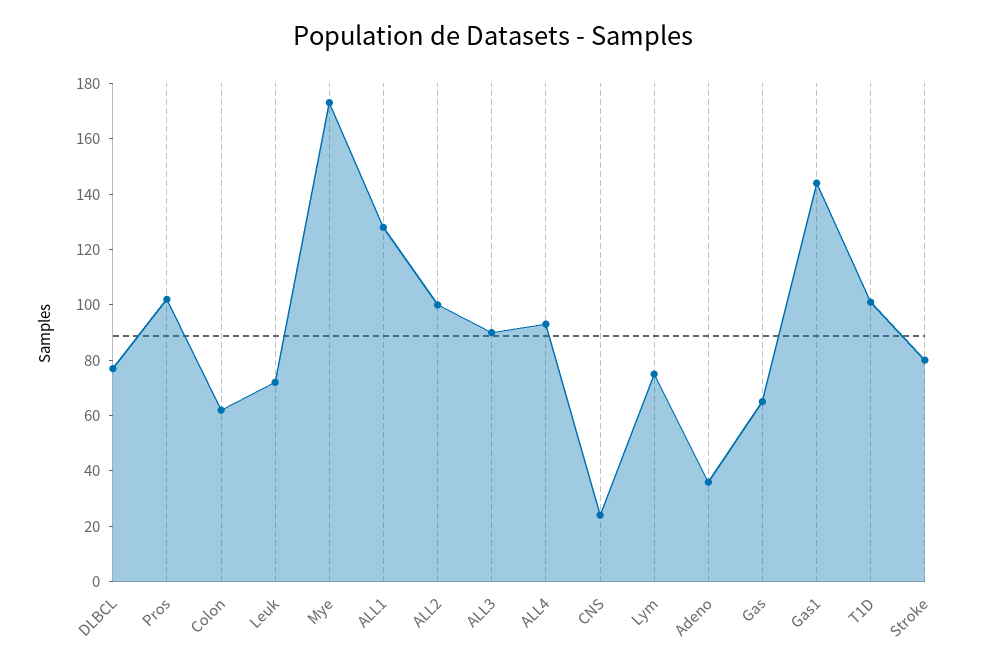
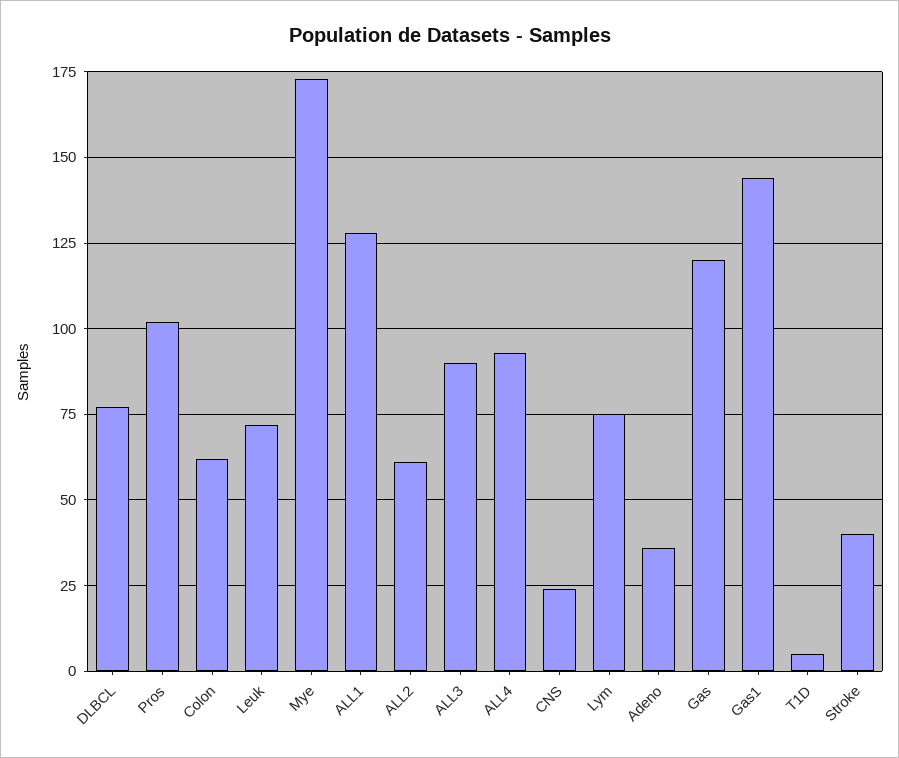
ALL2: 100 -> 60
Gas: 65 -> 120
T1D: 100 -> 5
Stroke: 80 -> 40

